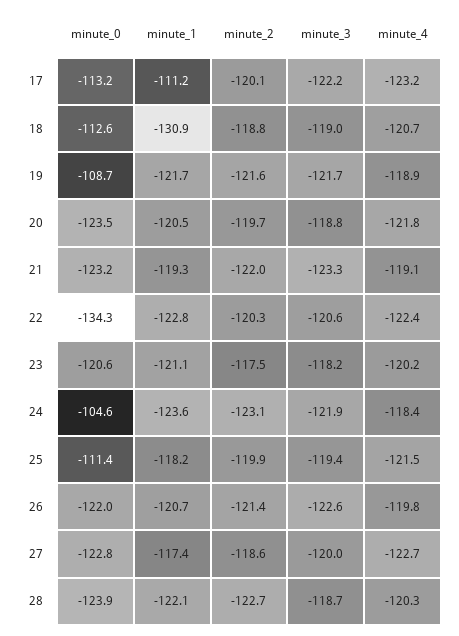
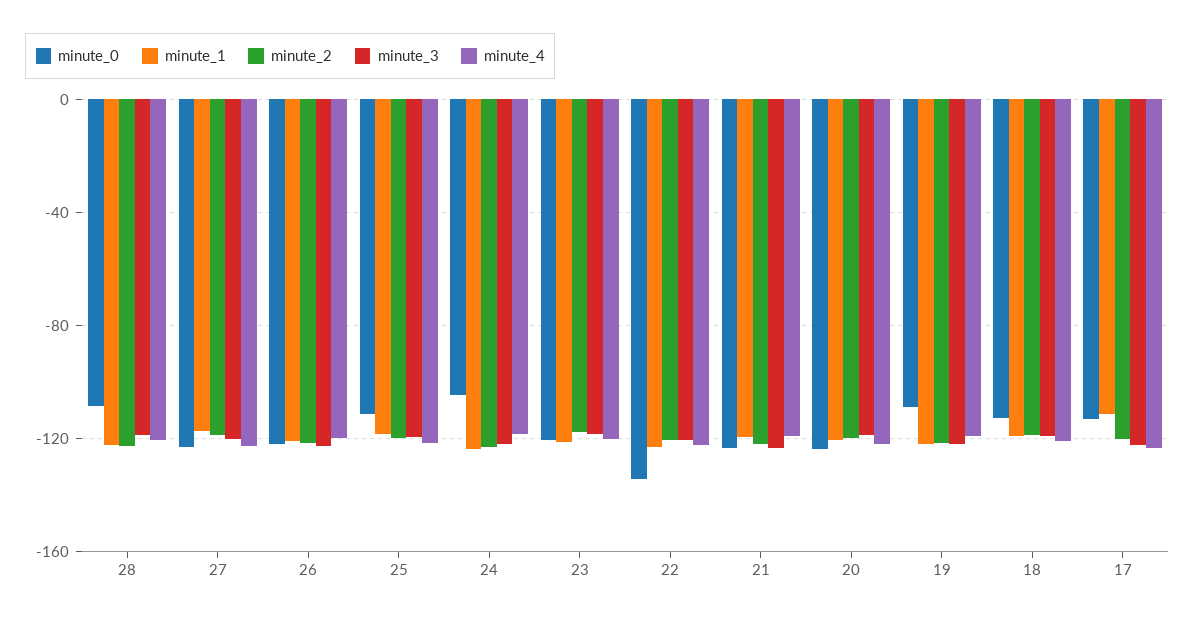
minute_1, 18: -130.9 -> -120
minute_0, 28: -123.9 -> -110

